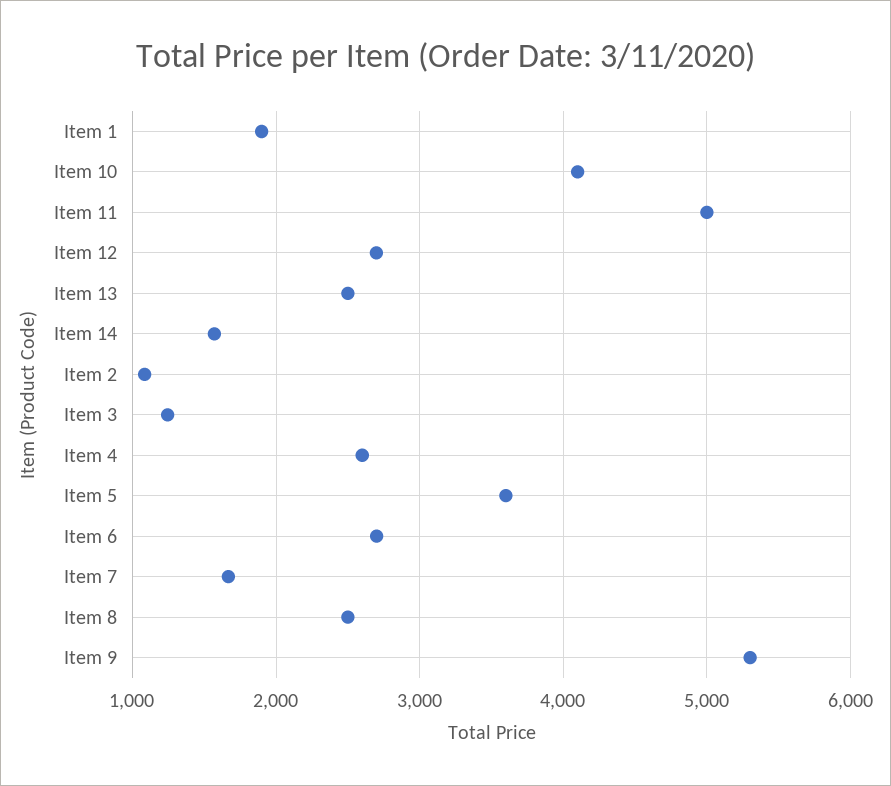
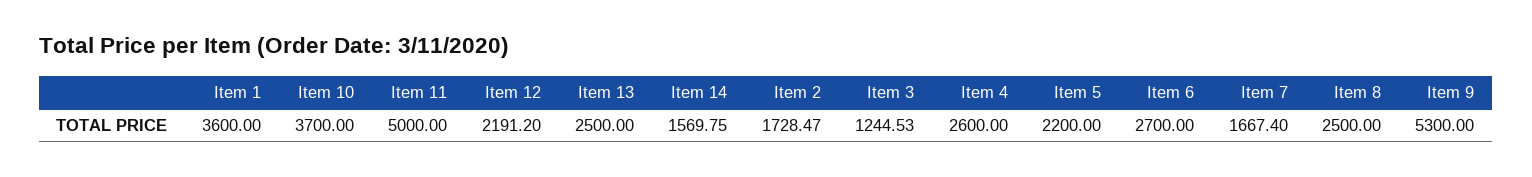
Item 1: 1900 -> 3600
Item 10: 4100 -> 3700
Item 12: 2700 -> 2191.2
Item 2: 1100 -> 1728.47
Item 5: 3600 -> 2200

